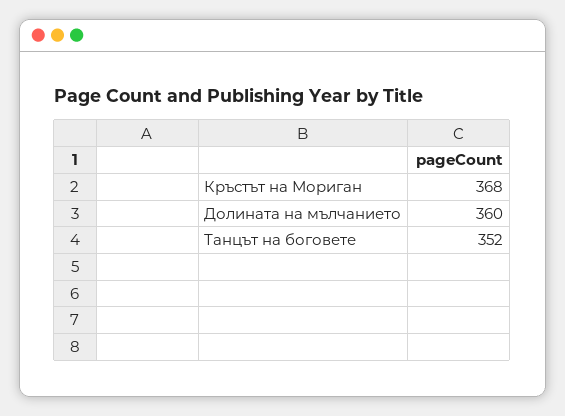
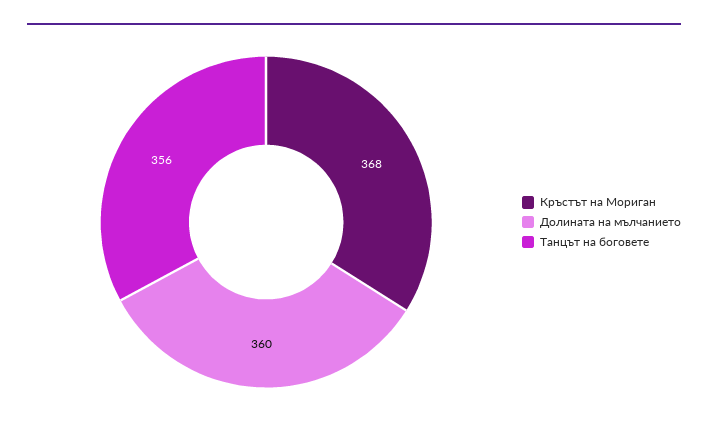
Танцът на боговете: 352 -> 356

